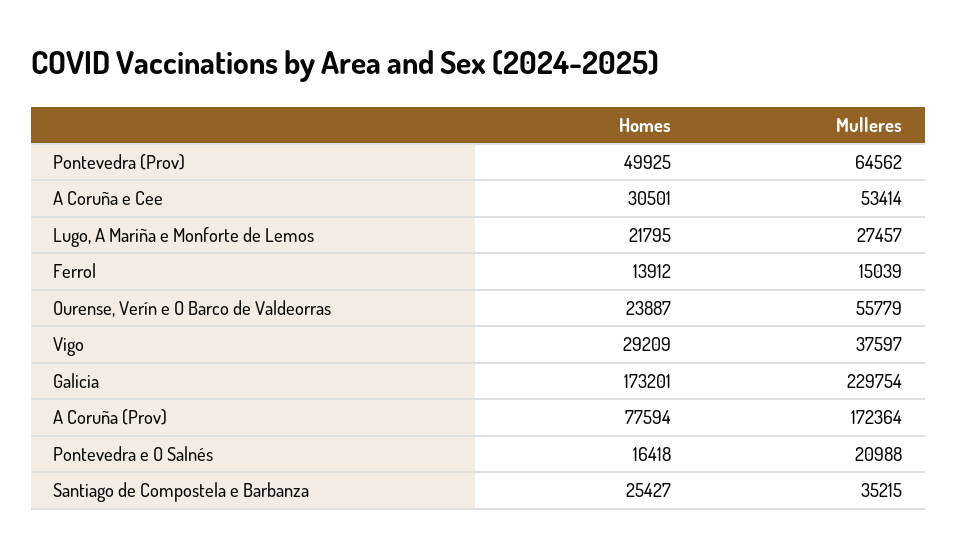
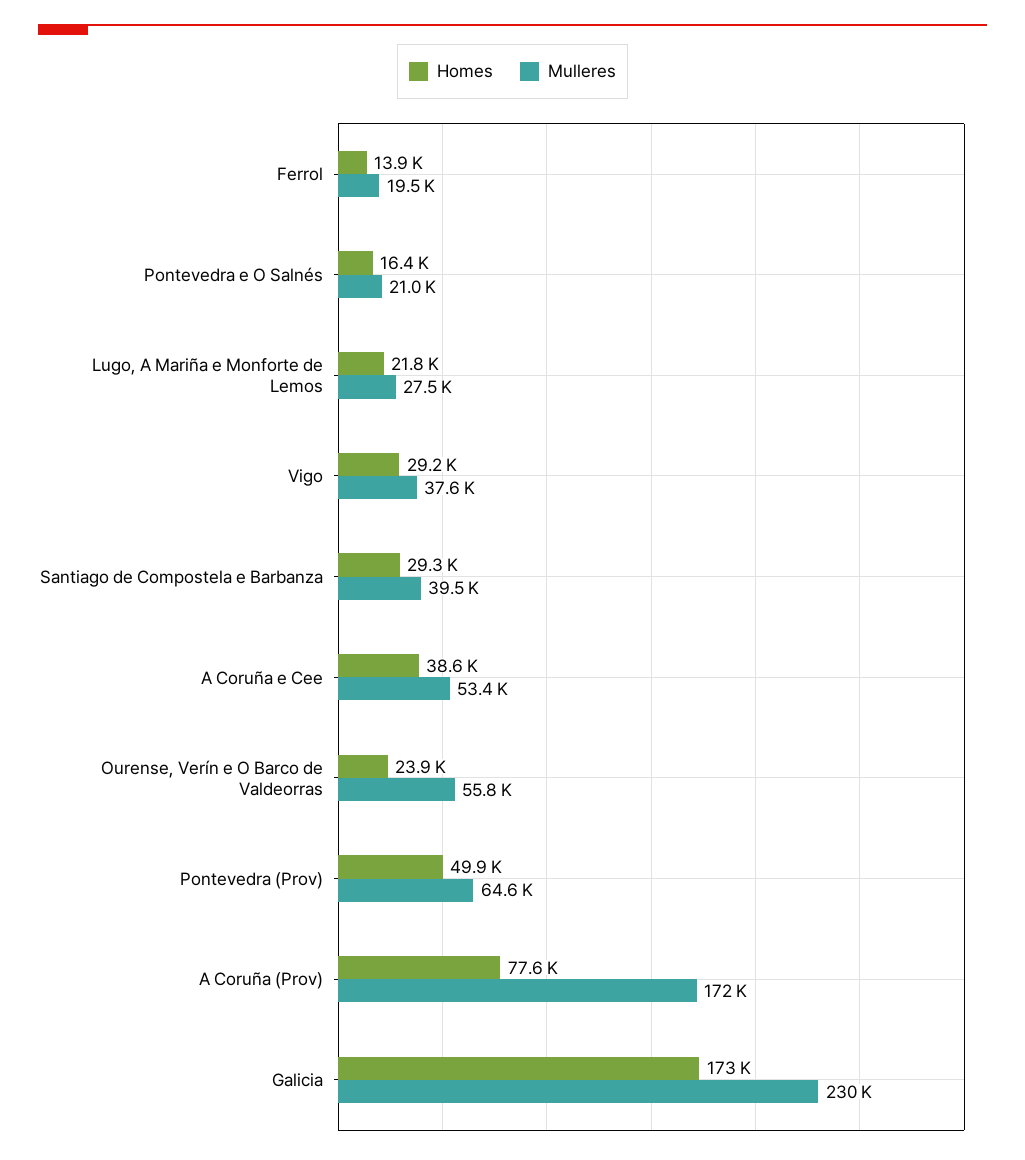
Homes, A Coruña e Cee: 30501 -> 38600
Mulleres, Ferrol: 15039 -> 19500
Homes, Santiago de Compostela e Barbanza: 25427 -> 29300
Mulleres, Santiago de Compostela e Barbanza: 35215 -> 39500

